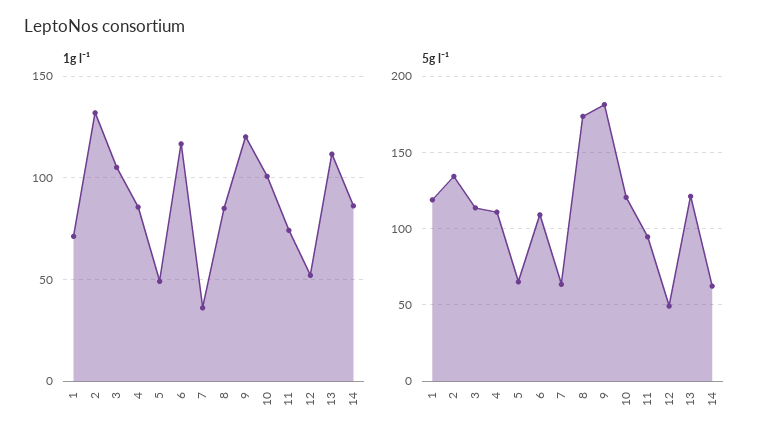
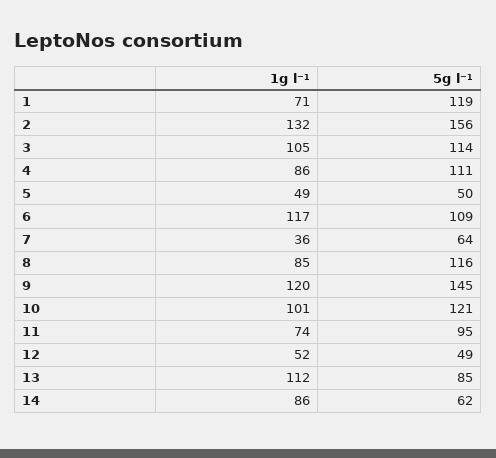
5g l⁻¹, 2: 135 -> 156
5g l⁻¹, 5: 65 -> 50
5g l⁻¹, 8: 175 -> 116
5g l⁻¹, 9: 180 -> 145
5g l⁻¹, 13: 120 -> 85

